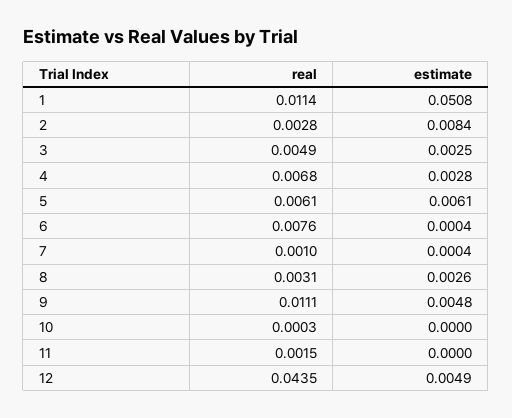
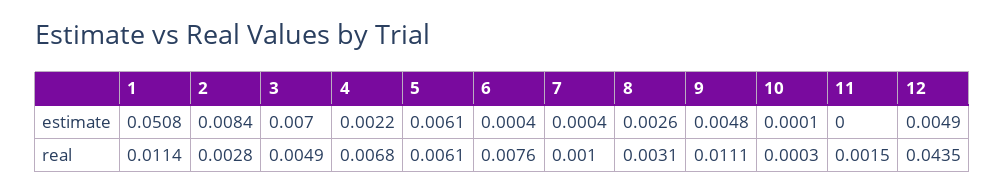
estimate, 3: 0.0025 -> 0.007
estimate, 4: 0.0028 -> 0.0022
estimate, 10: 0 -> 0.0001

